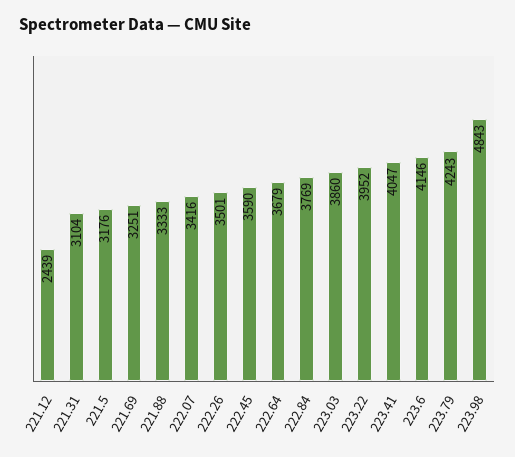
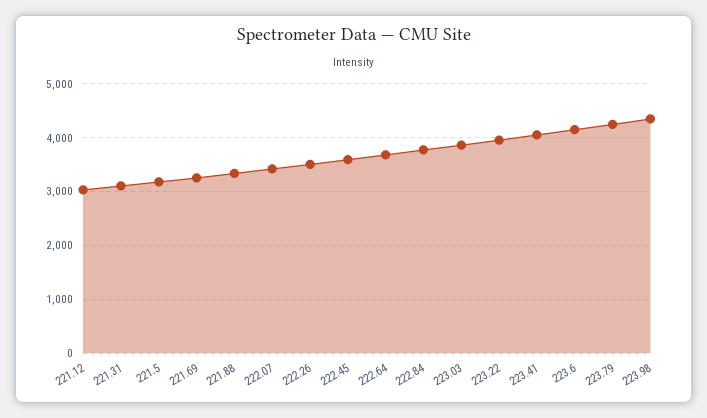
221.12: 2439 -> 3000
223.98: 4843 -> 4400

